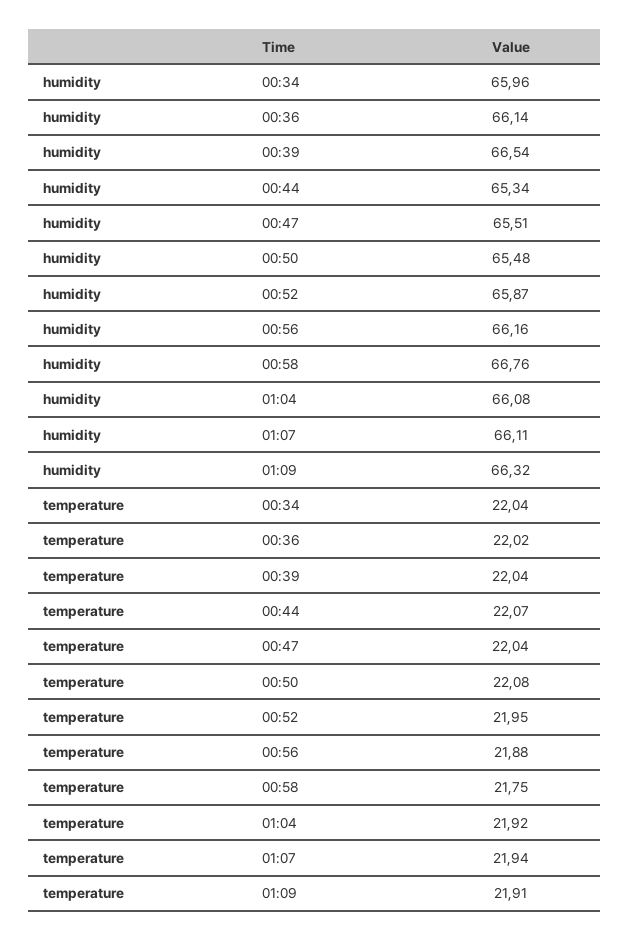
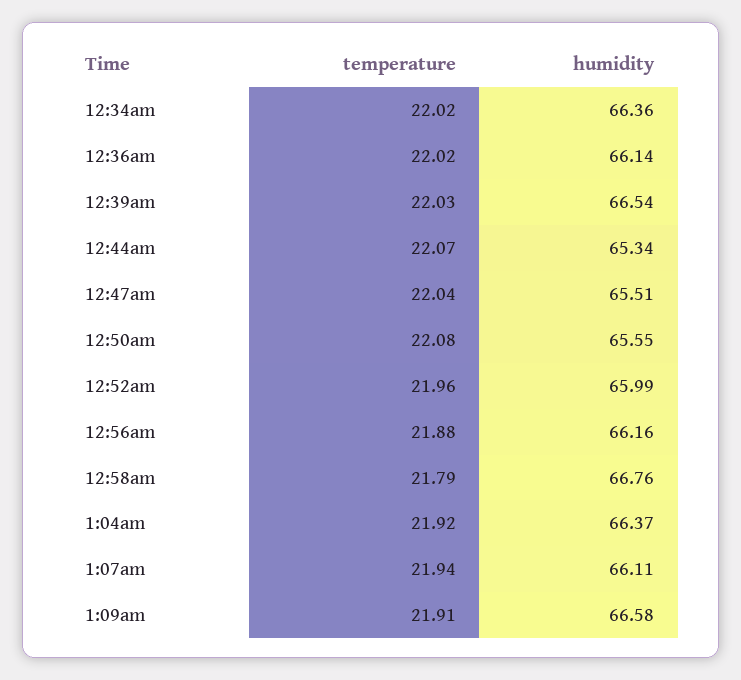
humidity, 00:34: 65.96 -> 66.36
humidity, 00:50: 65.48 -> 65.55
humidity, 00:52: 65.87 -> 65.99
humidity, 01:04: 66.08 -> 66.37
humidity, 01:09: 66.32 -> 66.58
temperature, 00:34: 22.04 -> 22.02
temperature, 00:39: 22.04 -> 22.03
temperature, 00:52: 21.95 -> 21.96
temperature, 00:58: 21.75 -> 21.79

